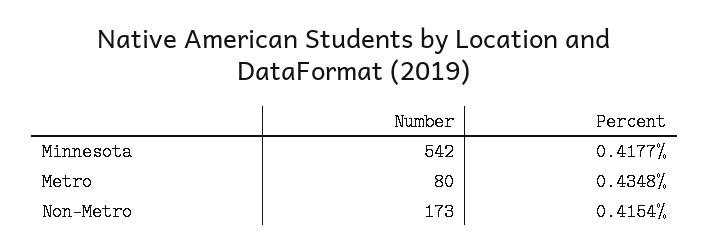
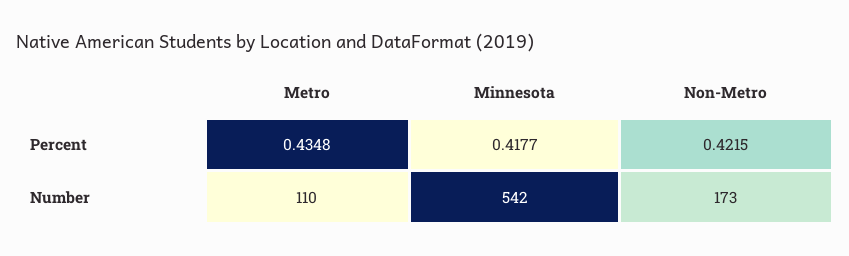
Number, Metro: 80 -> 110
Percent, Non-Metro: 0.4154 -> 0.4215

